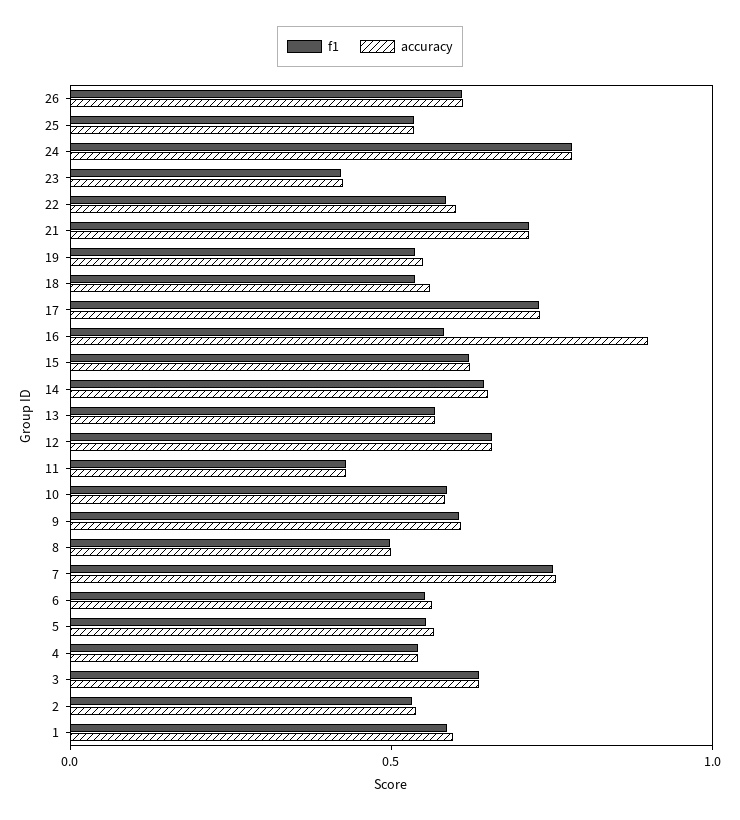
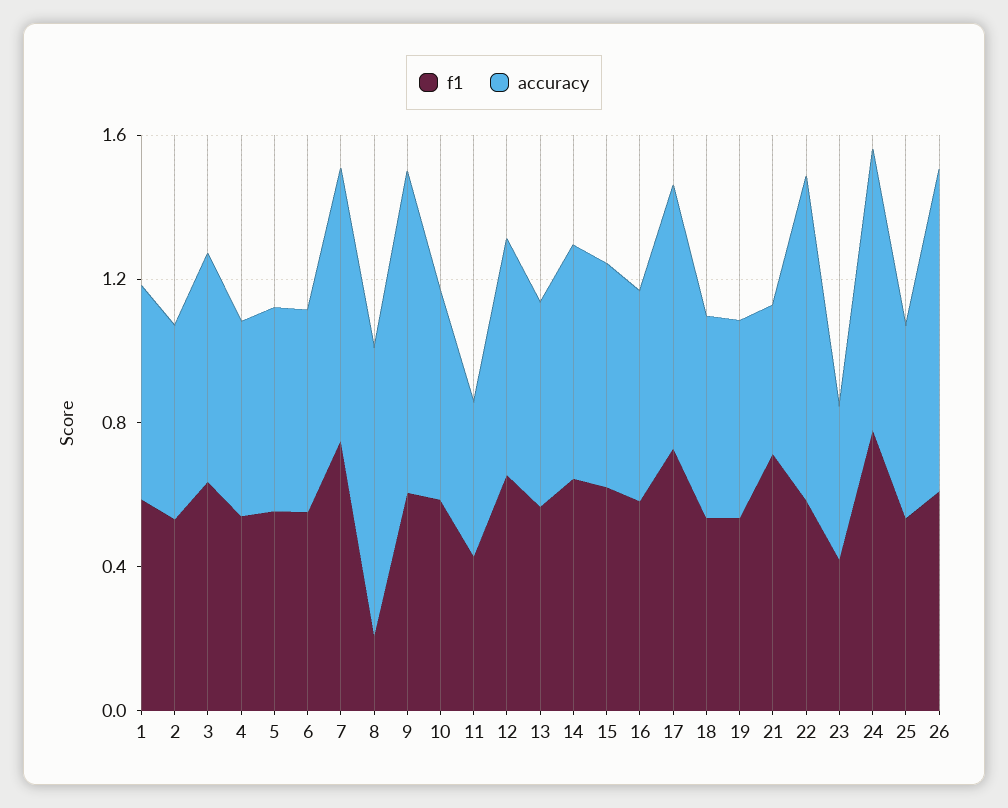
accuracy, 26: 0.6 -> 0.9
accuracy, 22: 0.6 -> 0.9
accuracy, 21: 0.7 -> 0.4
accuracy, 16: 0.9 -> 0.6
accuracy, 9: 0.6 -> 0.9
f1, 8: 0.5 -> 0.2
accuracy, 8: 0.5 -> 0.8

